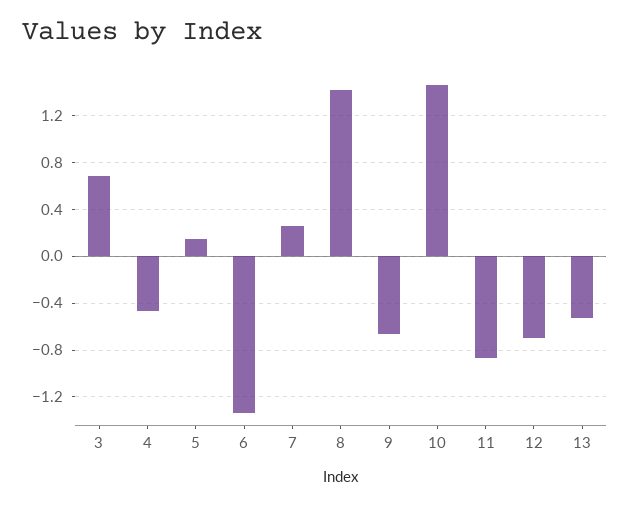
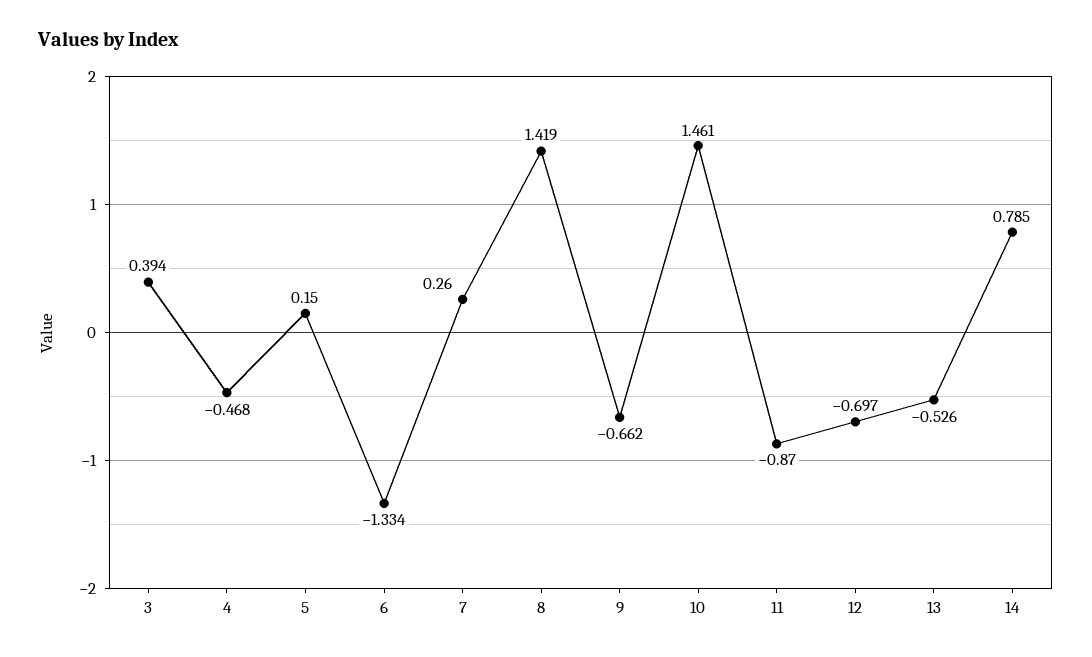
3: 0.7 -> 0.394
14: none -> 0.785

